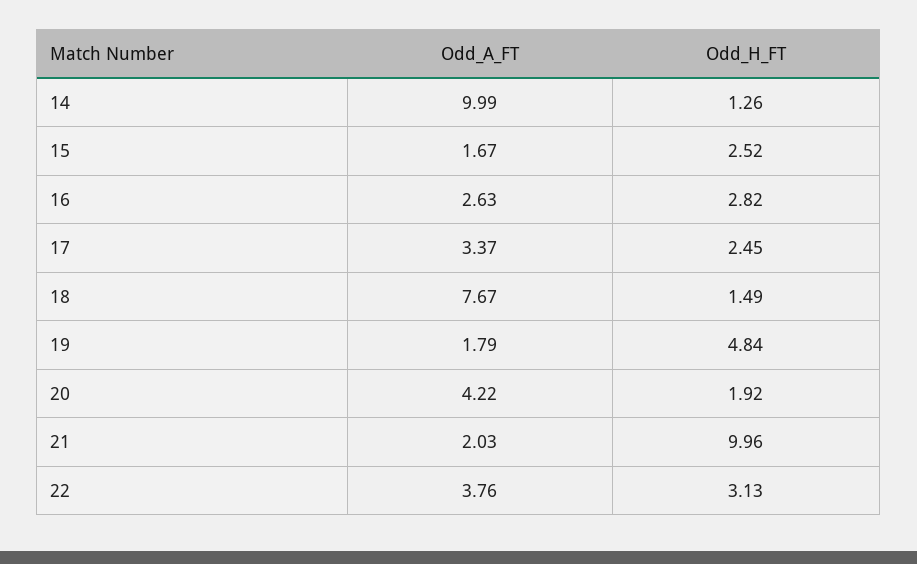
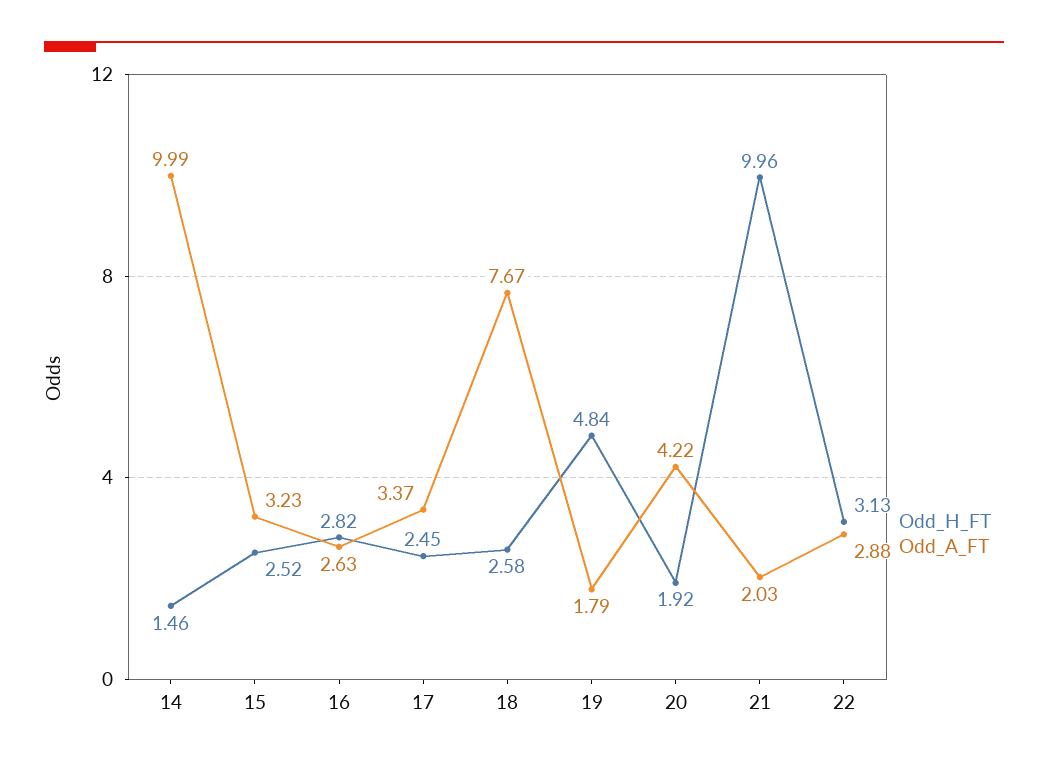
Odd_H_FT, 14: 1.26 -> 1.46
Odd_A_FT, 15: 1.67 -> 3.23
Odd_H_FT, 18: 1.49 -> 2.58
Odd_A_FT, 22: 3.76 -> 2.88

